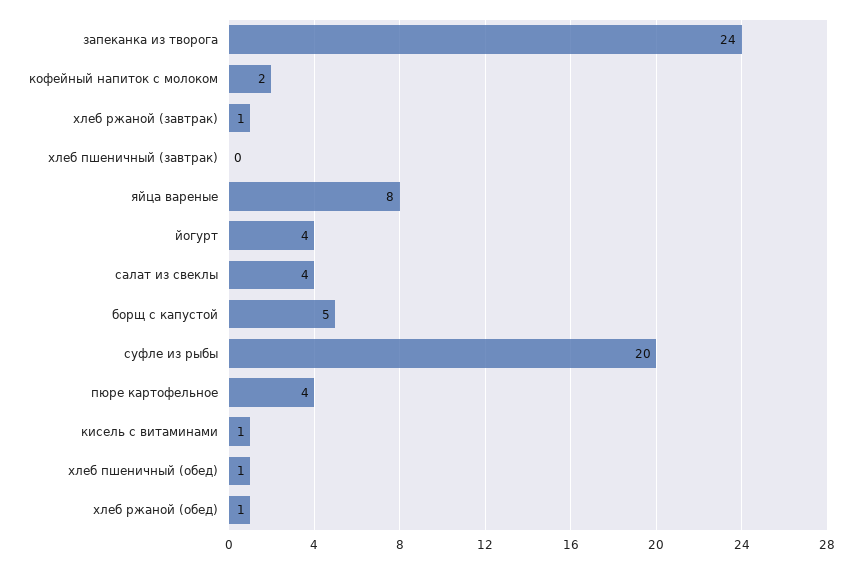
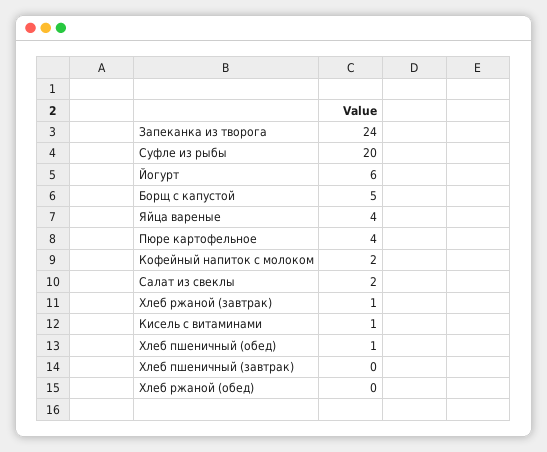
яйца вареные: 8 -> 4
йогурт: 4 -> 6
салат из свеклы: 4 -> 2
хлеб ржаной (обед): 1 -> 0

